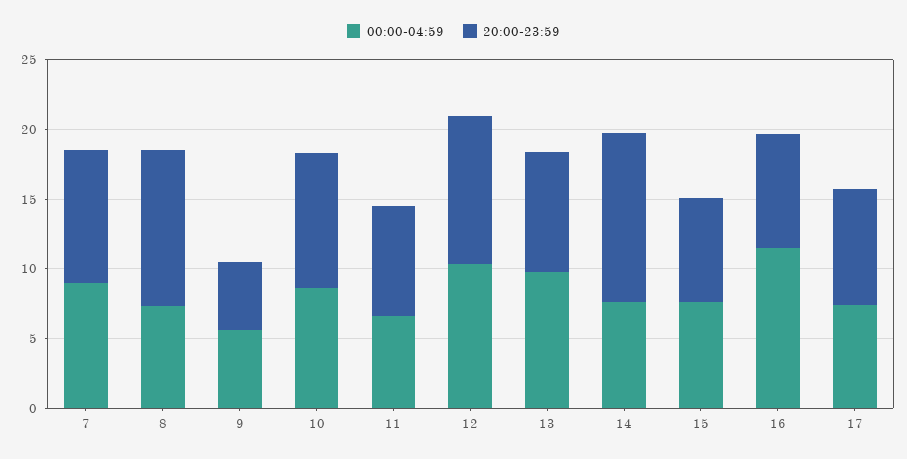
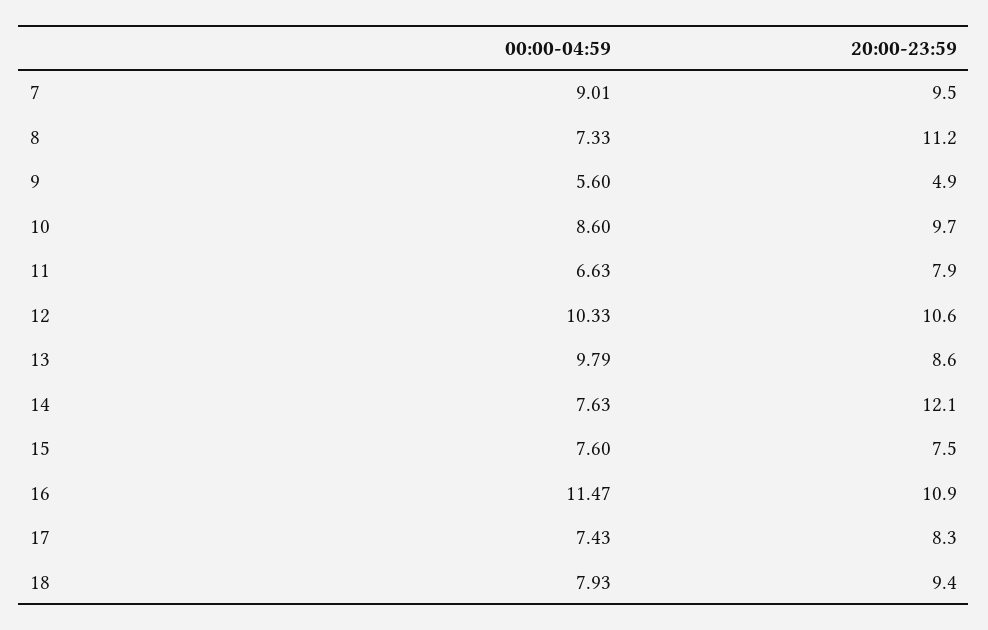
20:00-23:59, 16: 8 -> 10.9
00:00-04:59, 18: none -> 7.93
20:00-23:59, 18: none -> 9.4

